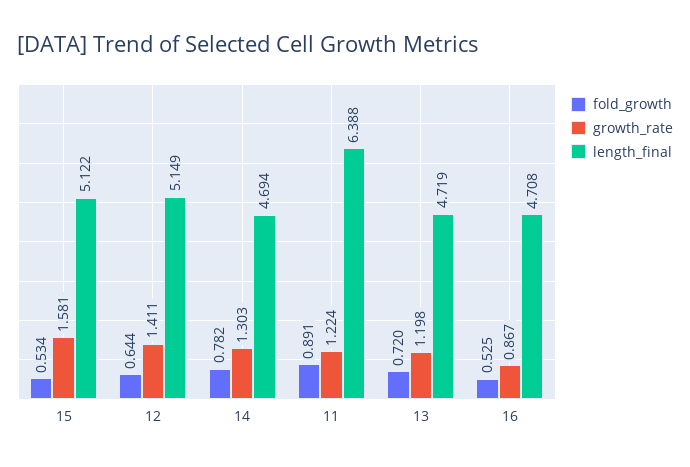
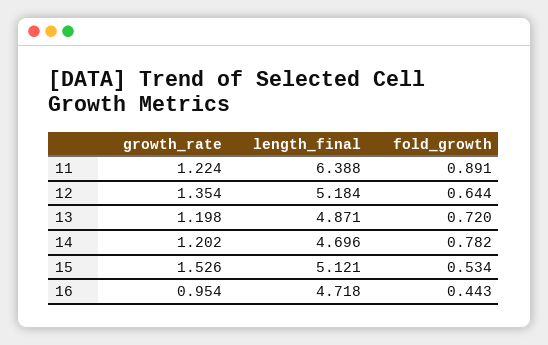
growth_rate, 15: 1.581 -> 1.526
length_final, 15: 5.122 -> 5.121
growth_rate, 12: 1.411 -> 1.354
length_final, 12: 5.149 -> 5.184
growth_rate, 14: 1.303 -> 1.202
length_final, 14: 4.694 -> 4.696
length_final, 13: 4.719 -> 4.871
fold_growth, 16: 0.525 -> 0.443
growth_rate, 16: 0.867 -> 0.954
length_final, 16: 4.708 -> 4.718

